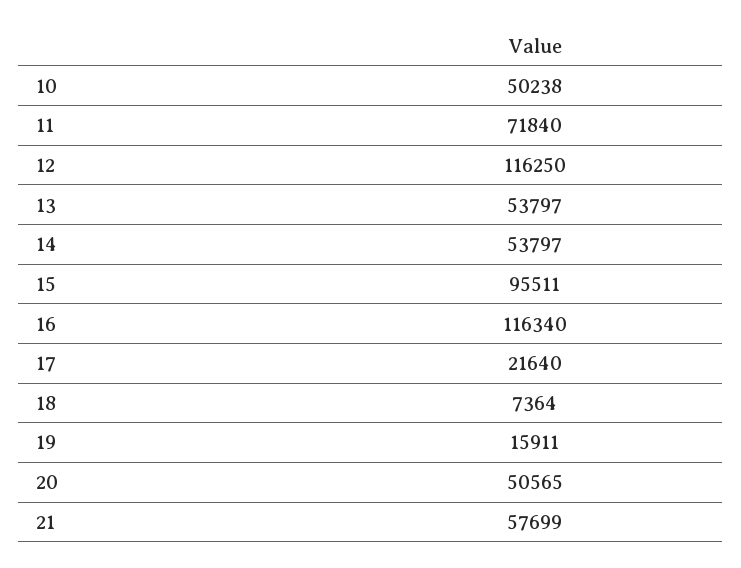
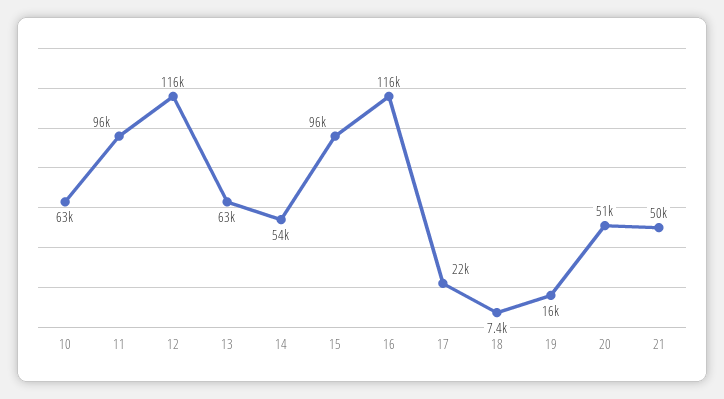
10: 50238 -> 63000
11: 71840 -> 96000
13: 53797 -> 63000
21: 57699 -> 50000

